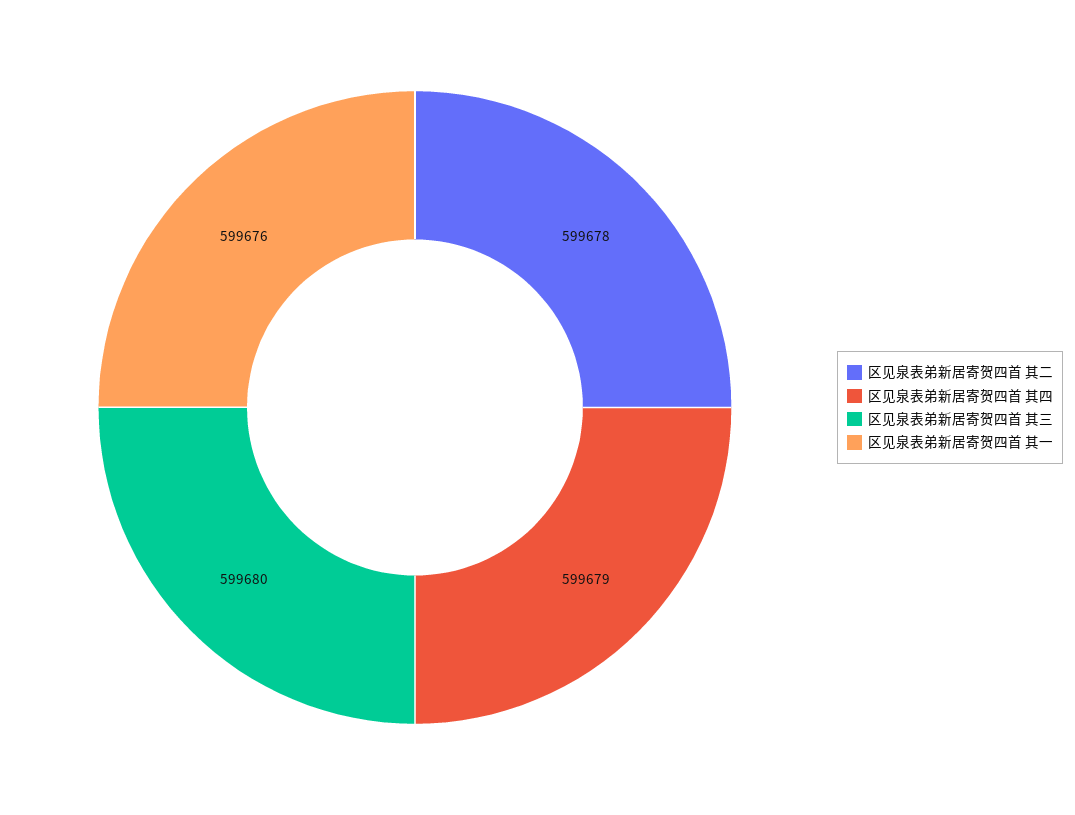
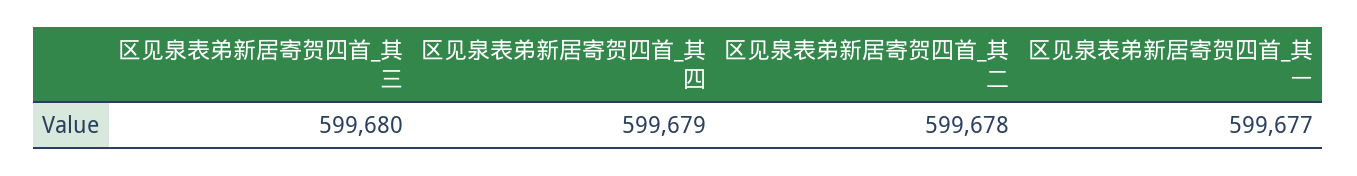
区见泉表弟新居寄贺四首 其一: 599676 -> 599677

